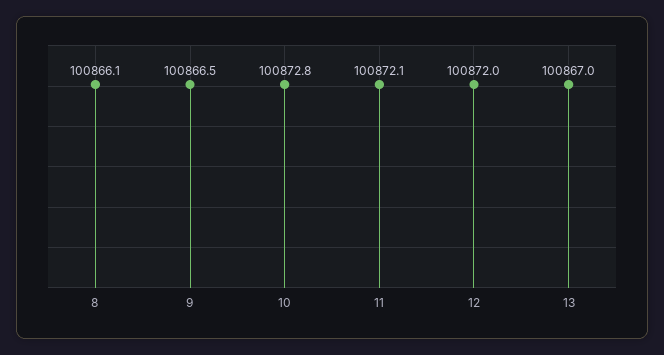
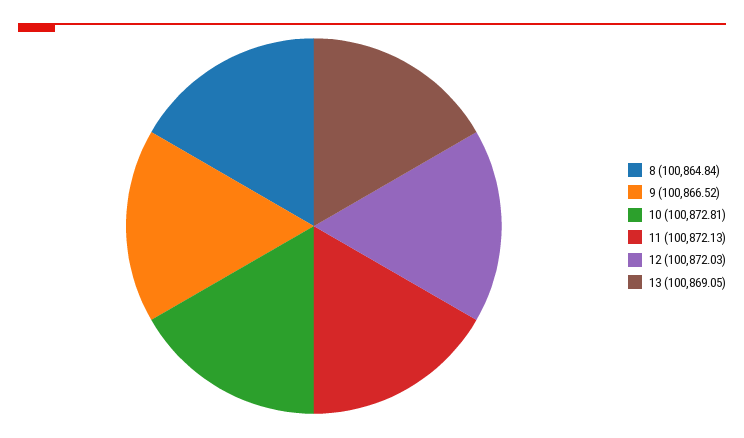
8: 100866.1 -> 100864.84
13: 100867 -> 100869.05

